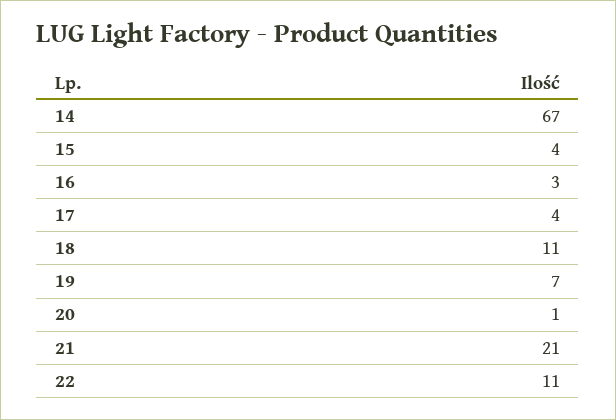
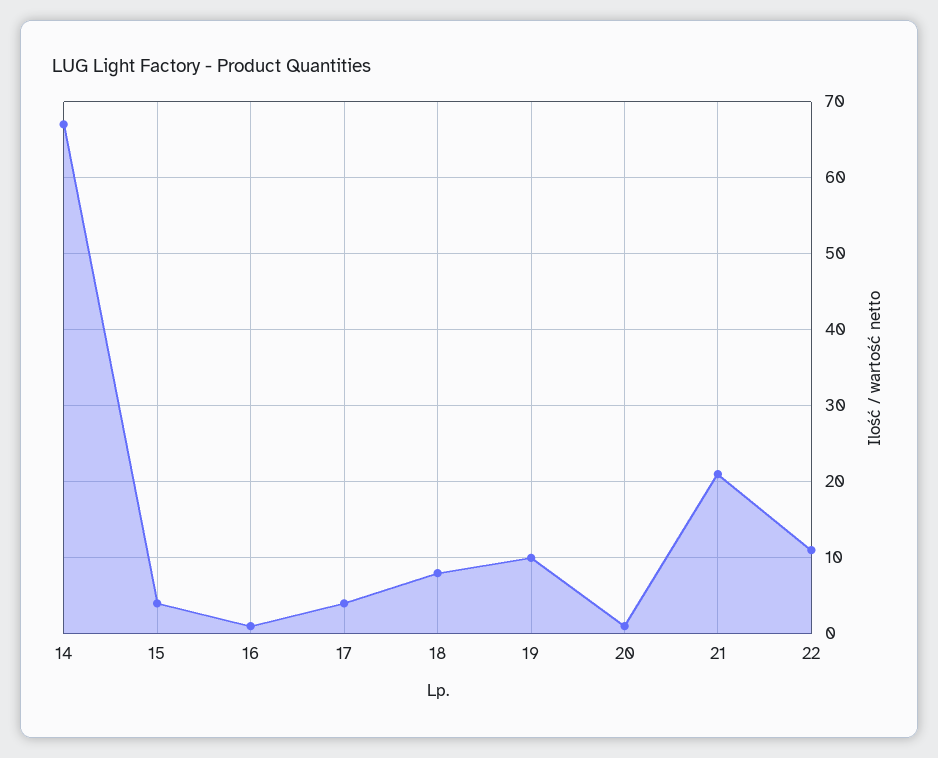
16: 3 -> 1
18: 11 -> 8
19: 7 -> 10

